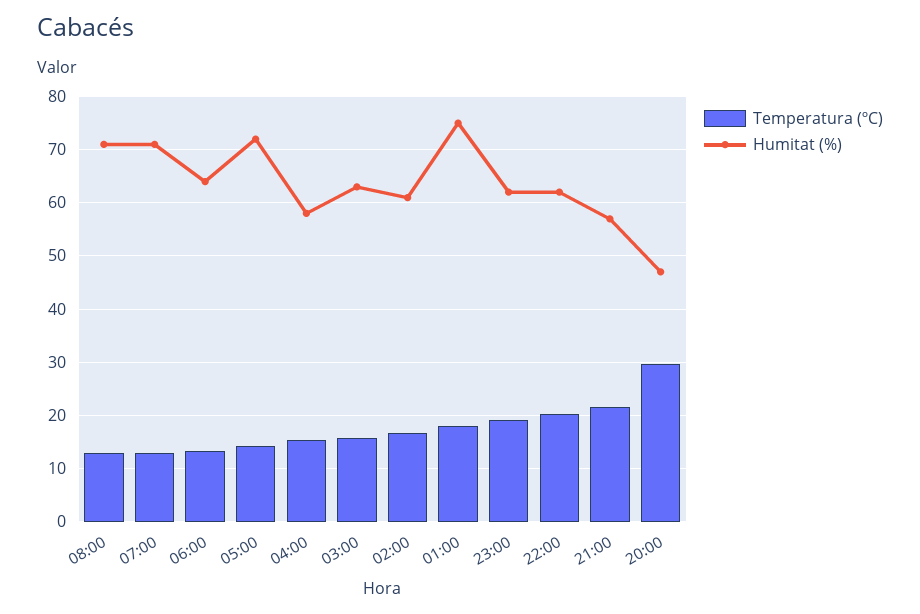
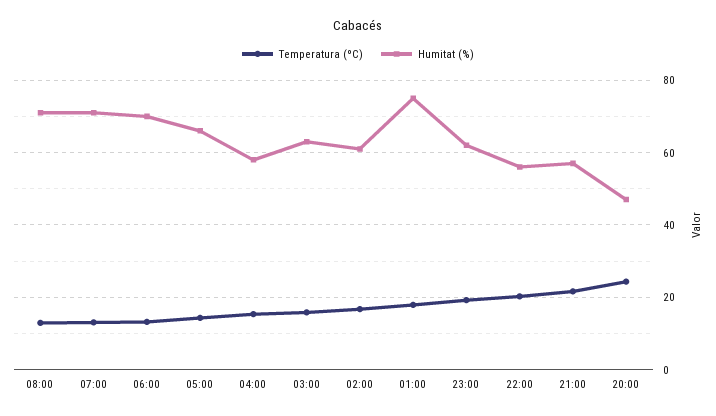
Humitat (%), 06:00: 64 -> 70
Humitat (%), 05:00: 72 -> 66
Humitat (%), 22:00: 62 -> 56
Temperatura (ºC), 20:00: 30 -> 24

